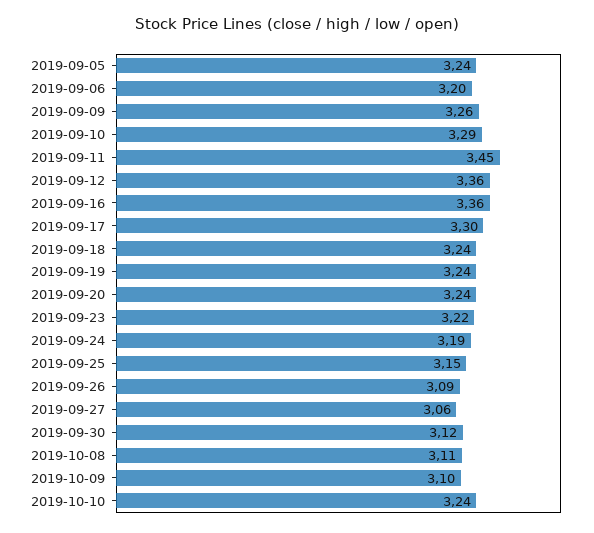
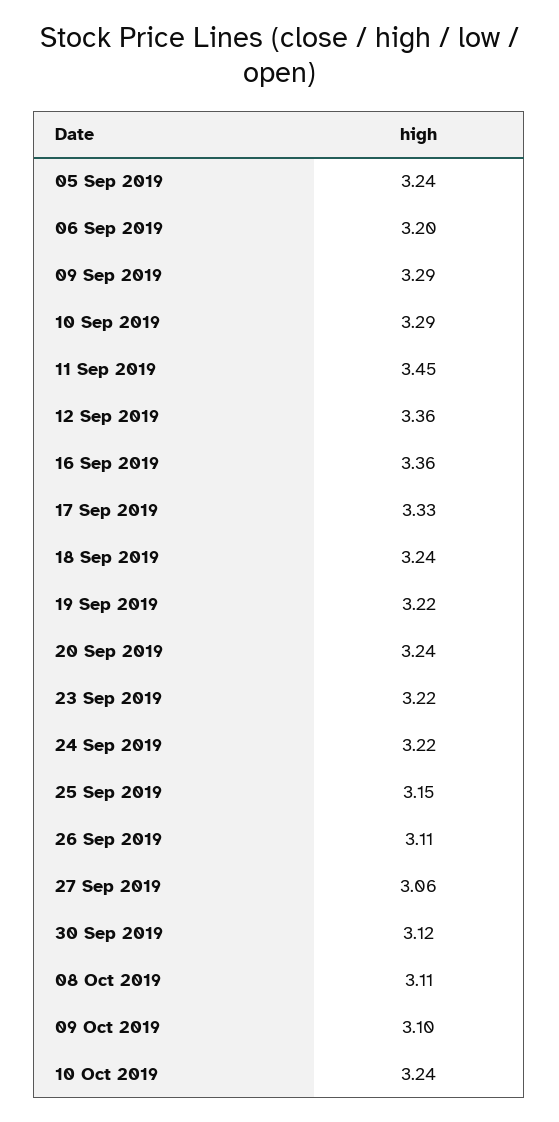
2019-09-09: 3.26 -> 3.29
2019-09-17: 3.3 -> 3.33
2019-09-19: 3.24 -> 3.22
2019-09-24: 3.19 -> 3.22
2019-09-26: 3.09 -> 3.11

